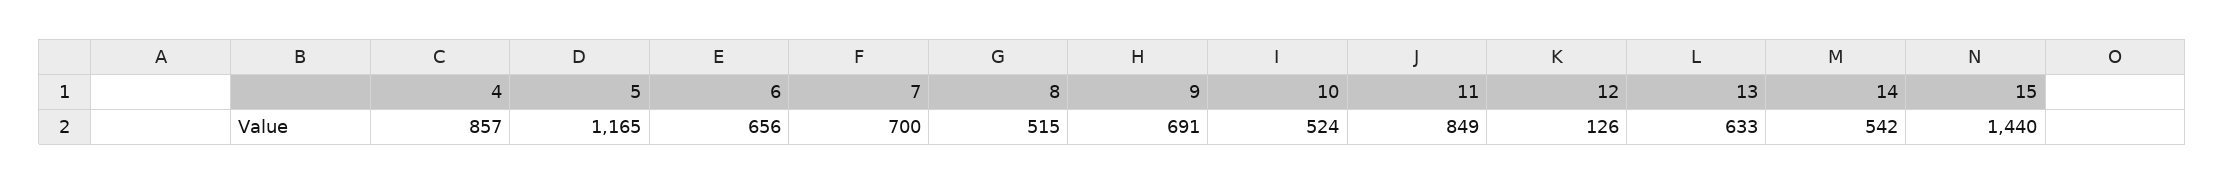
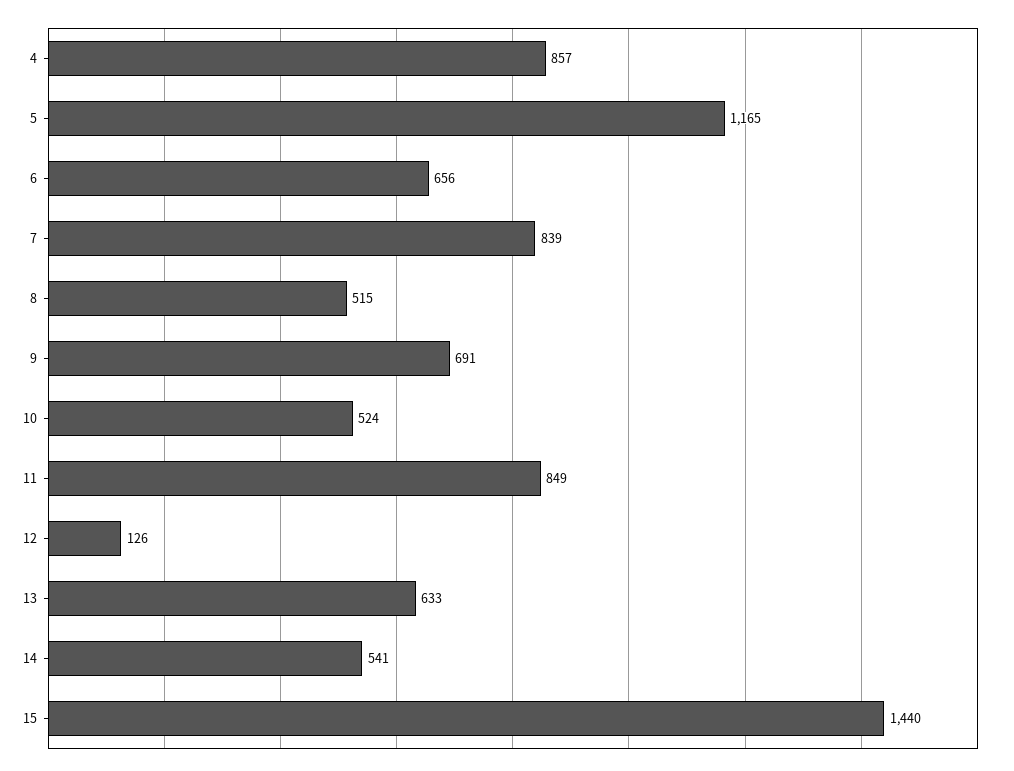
7: 700 -> 839
14: 542 -> 541

